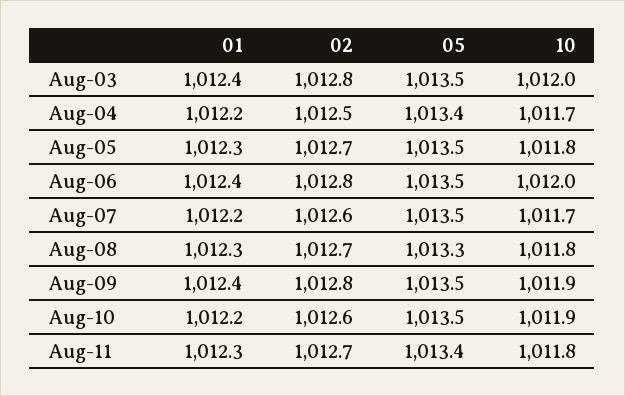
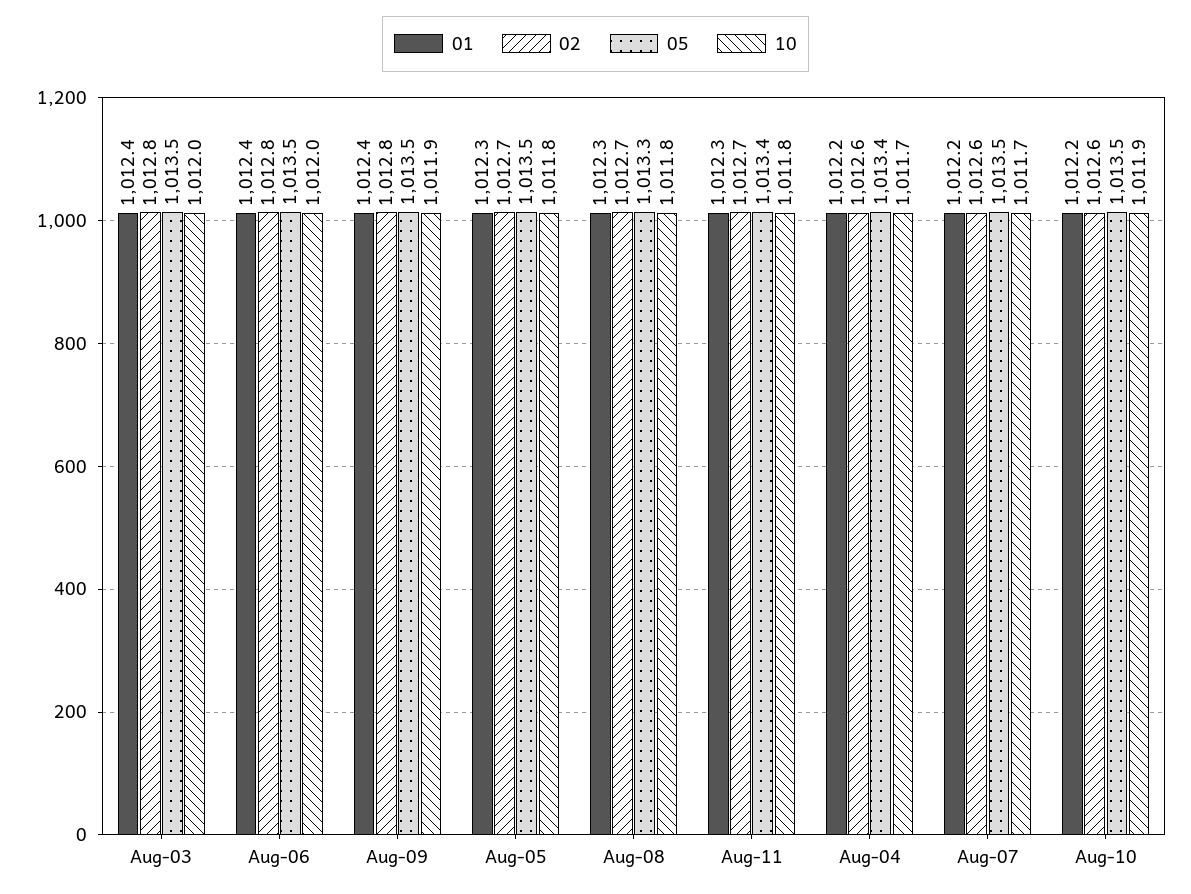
02, Aug-04: 1012.5 -> 1012.6

